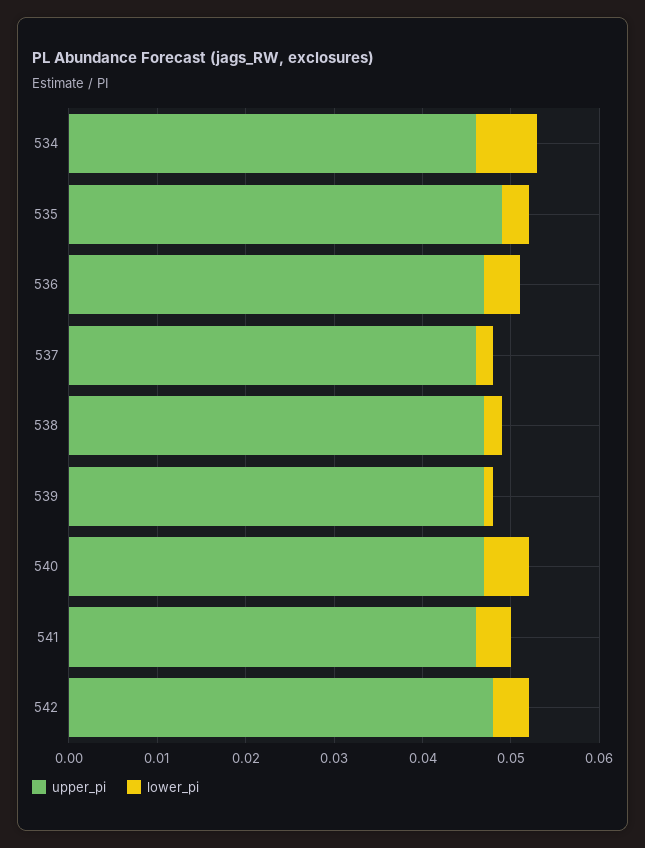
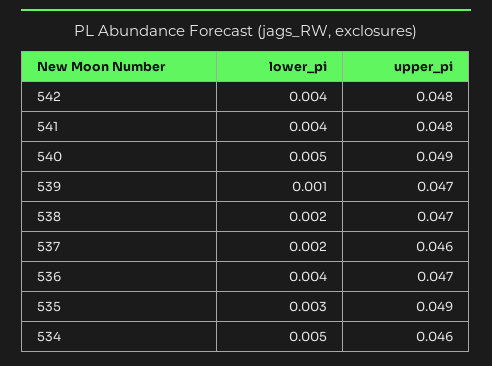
lower_pi, 534: 0.007 -> 0.005
upper_pi, 540: 0.047 -> 0.049
upper_pi, 541: 0.046 -> 0.048

